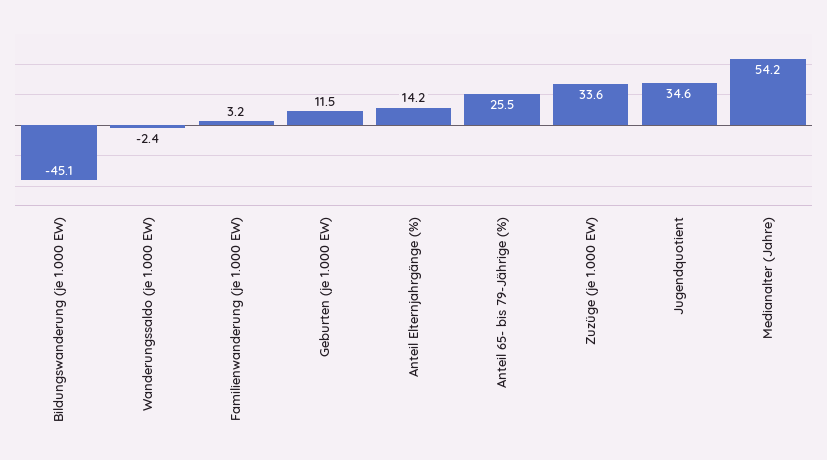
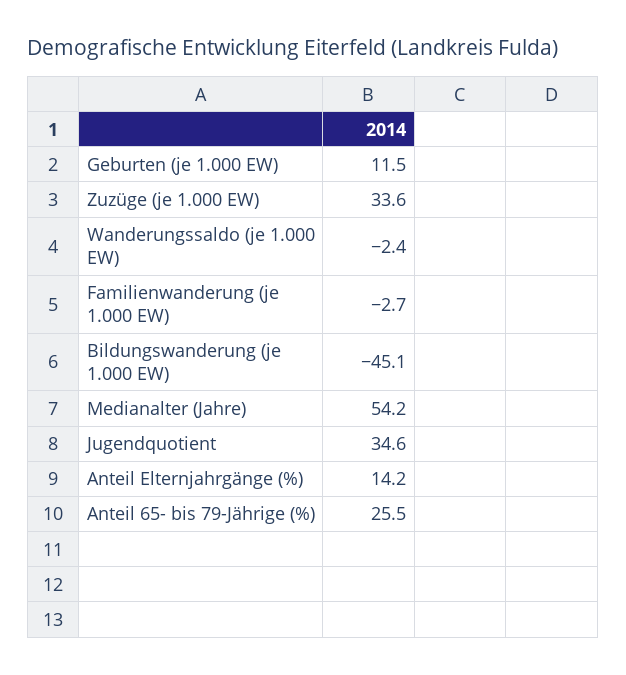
Familienwanderung (je 1.000 EW): 3.2 -> -2.7

